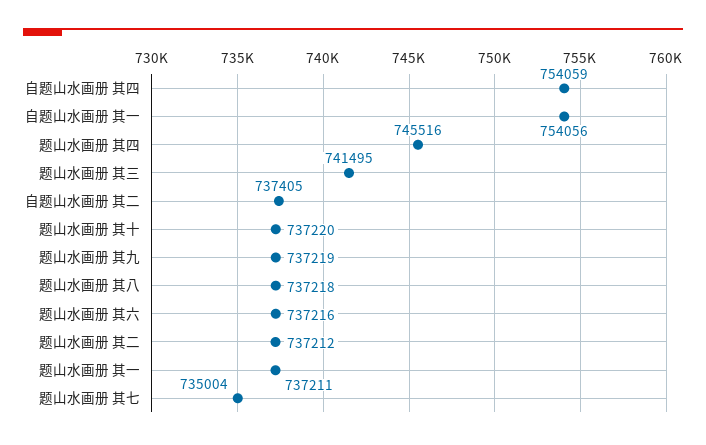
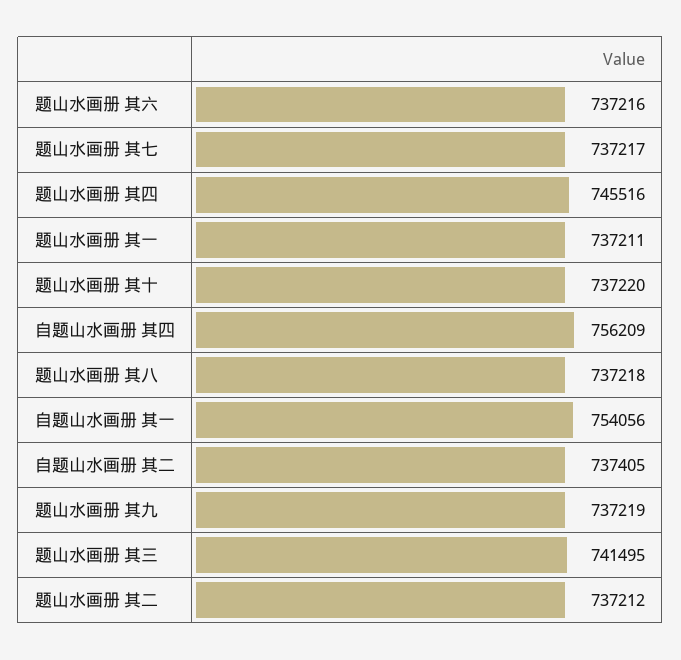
自题山水画册 其四: 754059 -> 756209
题山水画册 其七: 735004 -> 737217

